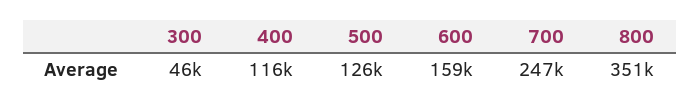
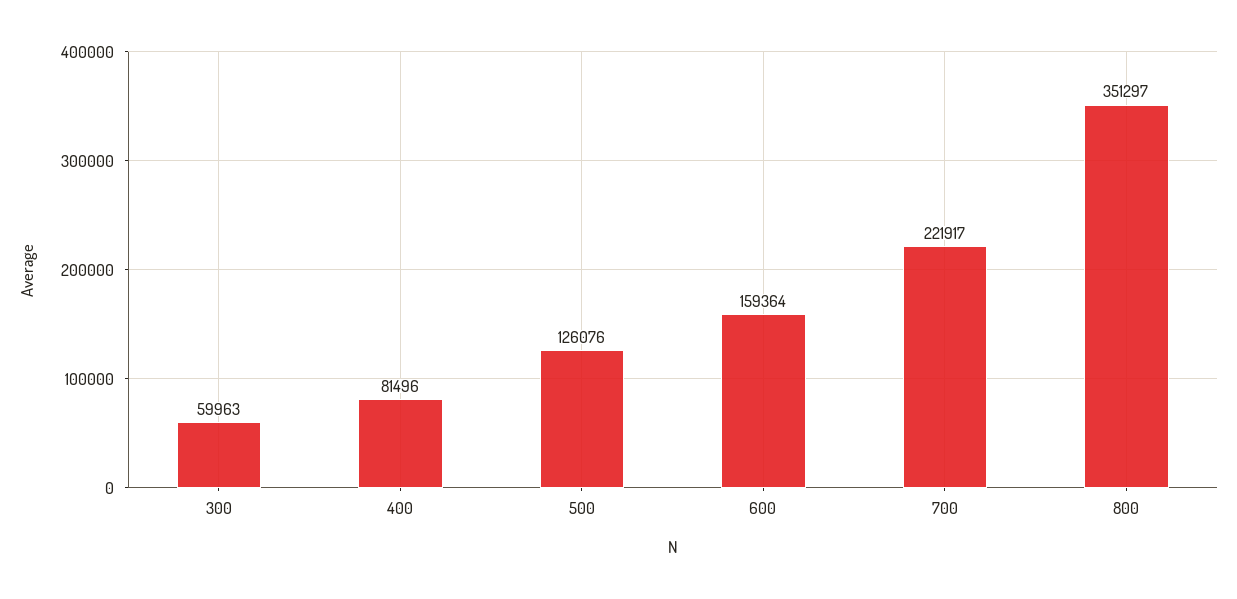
300: 46000 -> 59963
400: 116000 -> 81496
700: 247000 -> 221917

